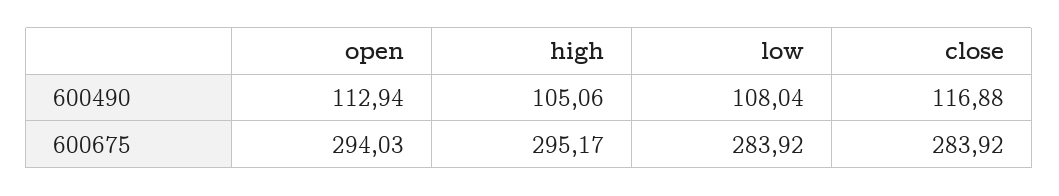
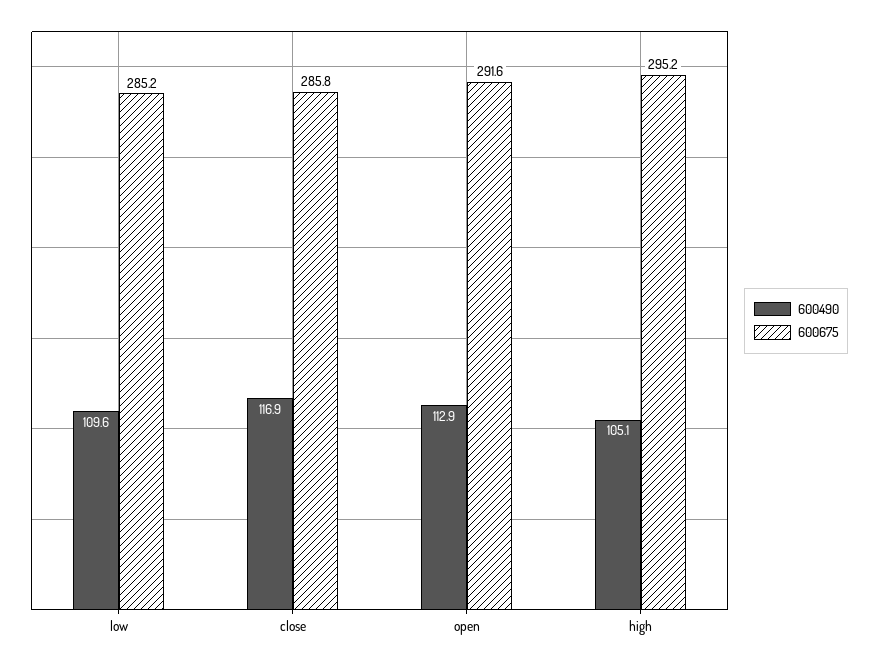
600490, low: 108.04 -> 109.6
600675, open: 294.03 -> 291.6
600675, low: 283.92 -> 285.2
600675, close: 283.92 -> 285.8

